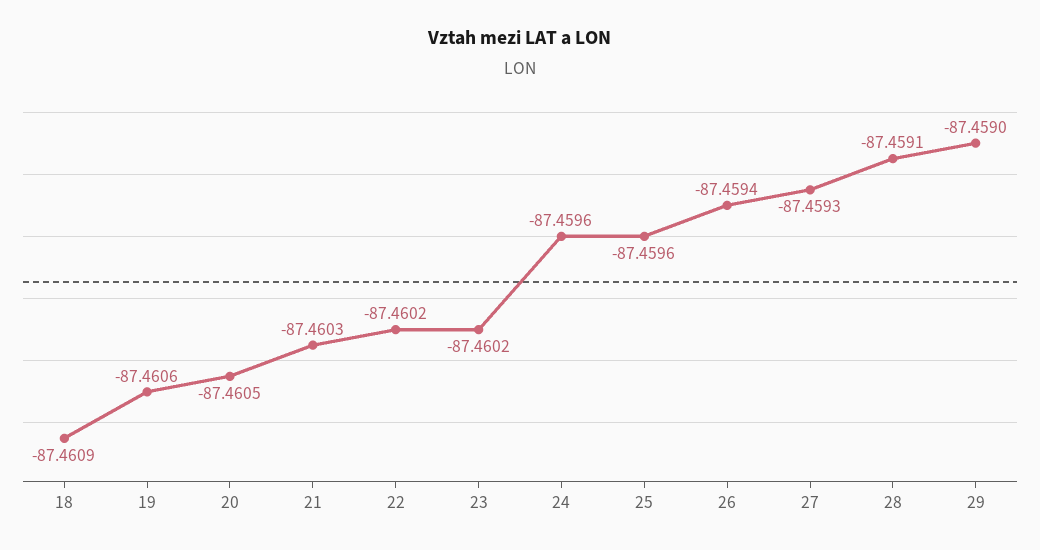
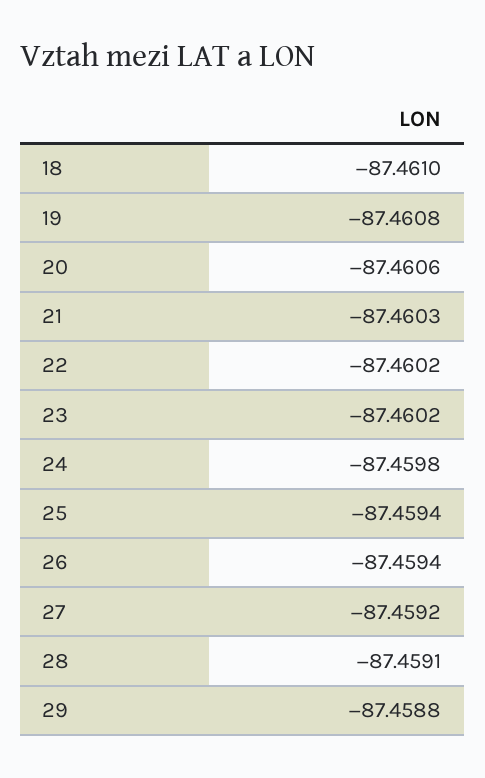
18: -87.4609 -> -87.461
19: -87.4606 -> -87.4608
20: -87.4605 -> -87.4606
24: -87.4596 -> -87.4598
25: -87.4596 -> -87.4594
27: -87.4593 -> -87.4592
29: -87.459 -> -87.4588

